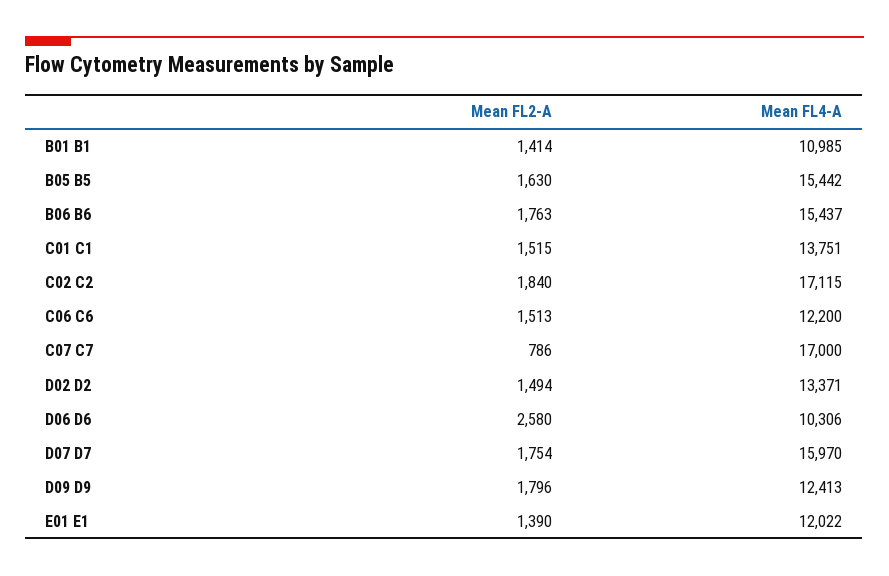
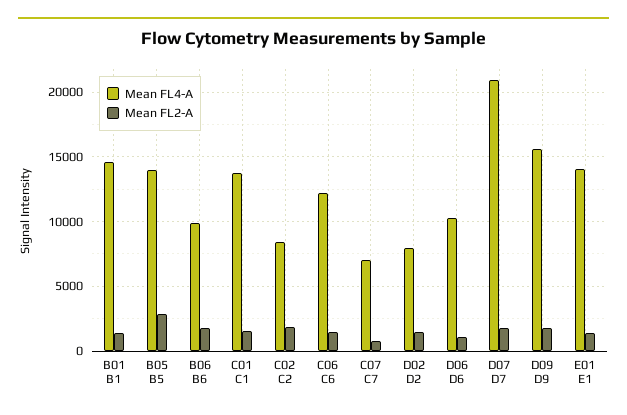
Mean FL4-A, B01 B1: 10985 -> 14500
Mean FL2-A, B05 B5: 1630 -> 3000
Mean FL4-A, B05 B5: 15442 -> 14000
Mean FL4-A, B06 B6: 15437 -> 10000
Mean FL4-A, C02 C2: 17115 -> 8500
Mean FL4-A, C07 C7: 17000 -> 7000
Mean FL4-A, D02 D2: 13371 -> 8000
Mean FL2-A, D06 D6: 2580 -> 1000
Mean FL4-A, D07 D7: 15970 -> 21000
Mean FL4-A, D09 D9: 12413 -> 15500
Mean FL4-A, E01 E1: 12022 -> 14000

